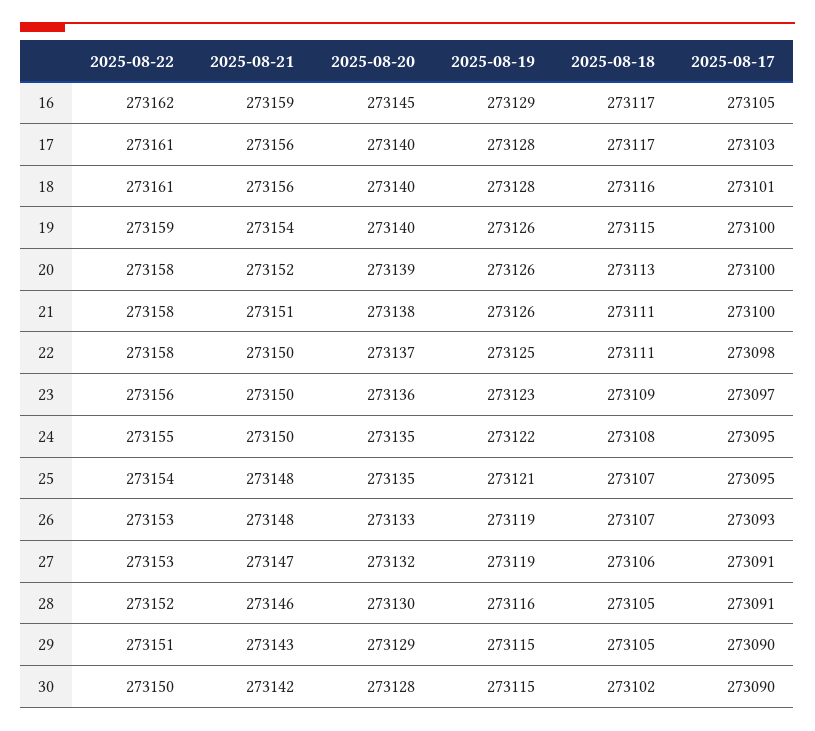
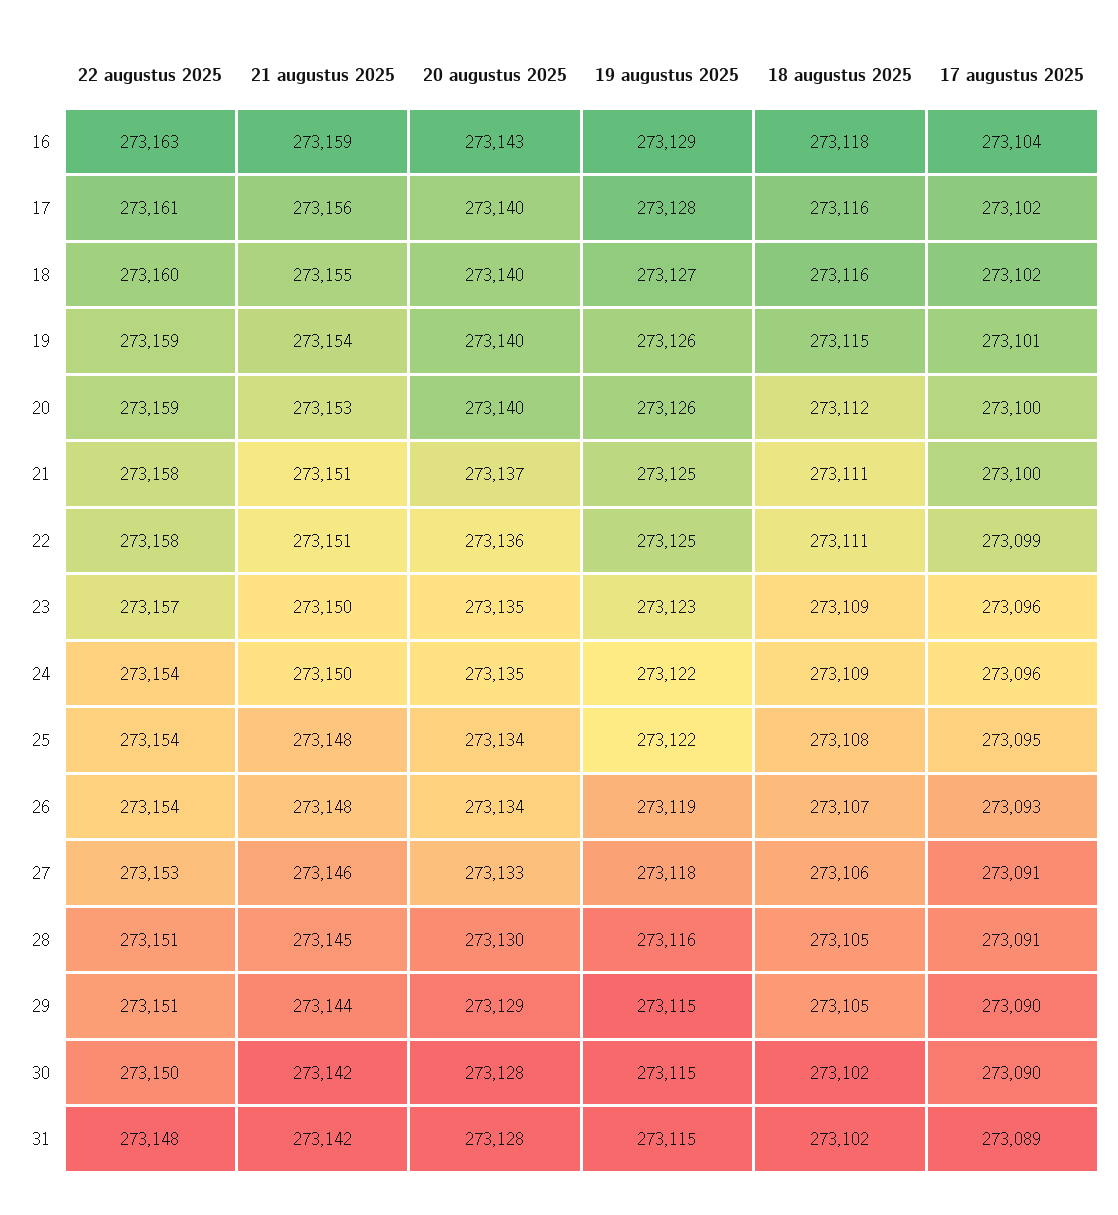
2025-08-22, 16: 273162 -> 273163
2025-08-20, 16: 273145 -> 273143
2025-08-18, 16: 273117 -> 273118
2025-08-17, 16: 273105 -> 273104
2025-08-18, 17: 273117 -> 273116
2025-08-17, 17: 273103 -> 273102
2025-08-22, 18: 273161 -> 273160
2025-08-21, 18: 273156 -> 273155
2025-08-19, 18: 273128 -> 273127
2025-08-17, 18: 273101 -> 273102
2025-08-17, 19: 273100 -> 273101
2025-08-22, 20: 273158 -> 273159
2025-08-21, 20: 273152 -> 273153
2025-08-20, 20: 273139 -> 273140
2025-08-18, 20: 273113 -> 273112
2025-08-20, 21: 273138 -> 273137
2025-08-19, 21: 273126 -> 273125
2025-08-21, 22: 273150 -> 273151
2025-08-20, 22: 273137 -> 273136
2025-08-17, 22: 273098 -> 273099
2025-08-22, 23: 273156 -> 273157
2025-08-20, 23: 273136 -> 273135
2025-08-17, 23: 273097 -> 273096
2025-08-22, 24: 273155 -> 273154
2025-08-18, 24: 273108 -> 273109
2025-08-17, 24: 273095 -> 273096
2025-08-20, 25: 273135 -> 273134
2025-08-19, 25: 273121 -> 273122
2025-08-18, 25: 273107 -> 273108
2025-08-22, 26: 273153 -> 273154
2025-08-20, 26: 273133 -> 273134
2025-08-21, 27: 273147 -> 273146
2025-08-20, 27: 273132 -> 273133
2025-08-19, 27: 273119 -> 273118
2025-08-22, 28: 273152 -> 273151
2025-08-21, 28: 273146 -> 273145
2025-08-21, 29: 273143 -> 273144
2025-08-22, 31: none -> 273148
2025-08-21, 31: none -> 273142
2025-08-20, 31: none -> 273128
2025-08-19, 31: none -> 273115
2025-08-18, 31: none -> 273102
2025-08-17, 31: none -> 273089

